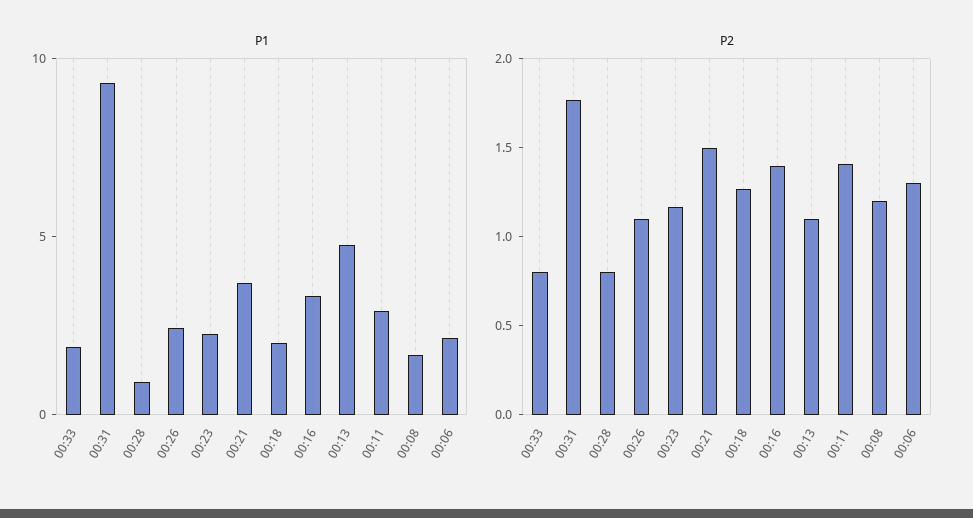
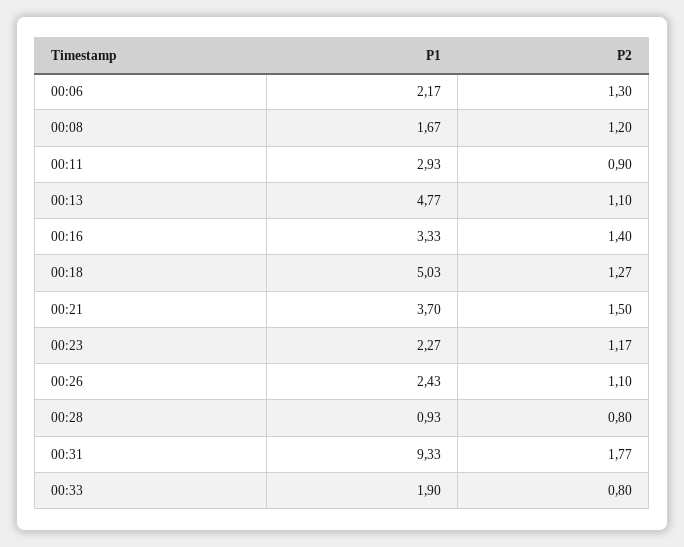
P1, 00:18: 2 -> 5.03
P2, 00:11: 1.4 -> 0.9

